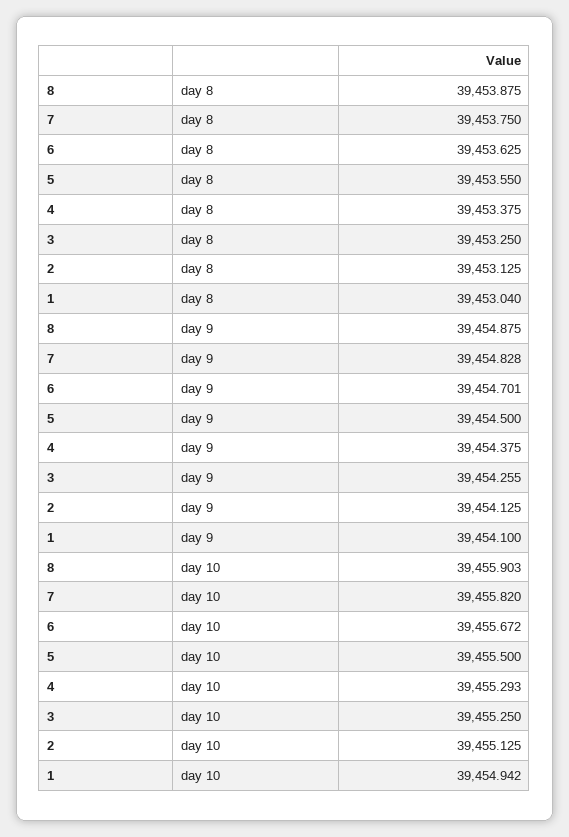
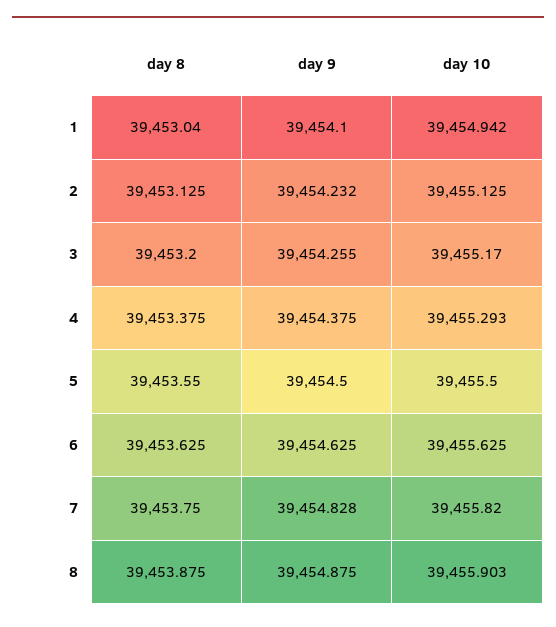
3, day 8: 39453.25 -> 39453.2
6, day 9: 39454.701 -> 39454.625
2, day 9: 39454.125 -> 39454.232
6, day 10: 39455.672 -> 39455.625
3, day 10: 39455.25 -> 39455.17

